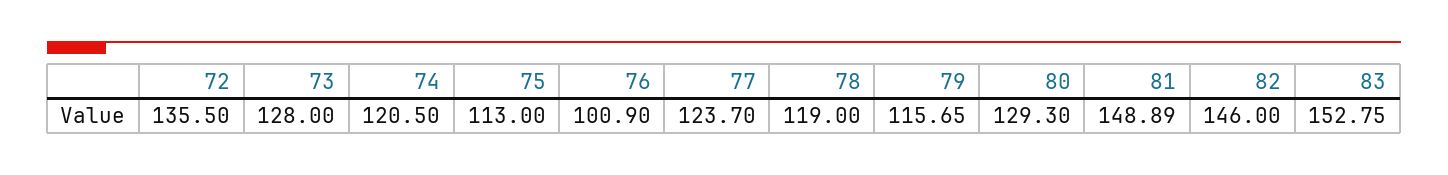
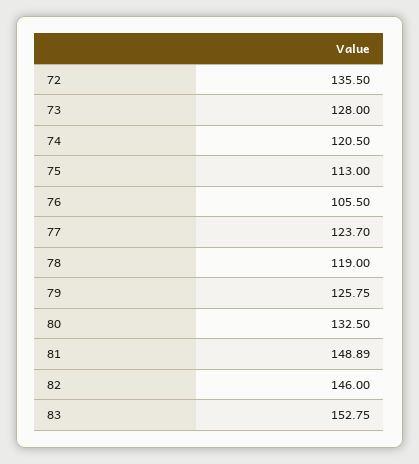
76: 100.9 -> 105.5
79: 115.65 -> 125.75
80: 129.3 -> 132.5

